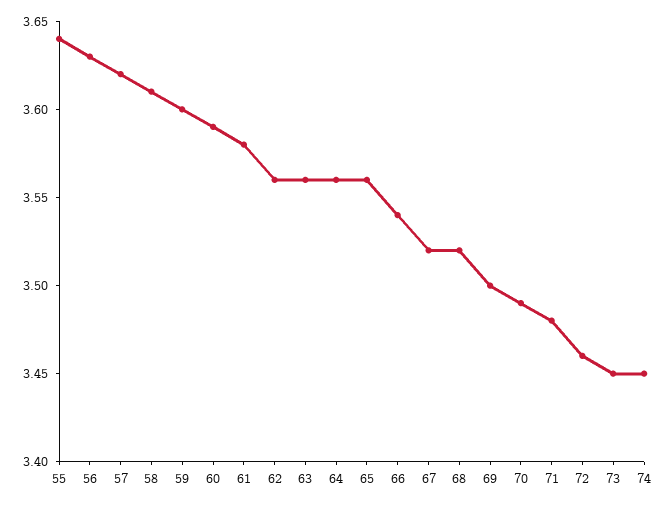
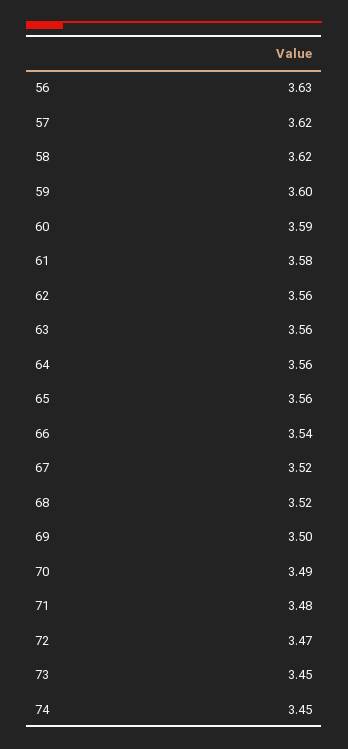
55: 3.64 -> none
58: 3.61 -> 3.62
72: 3.46 -> 3.47

